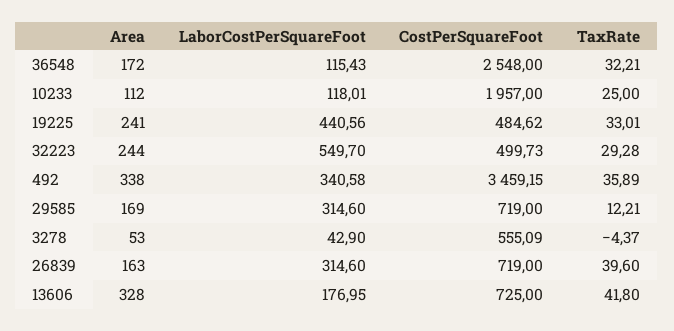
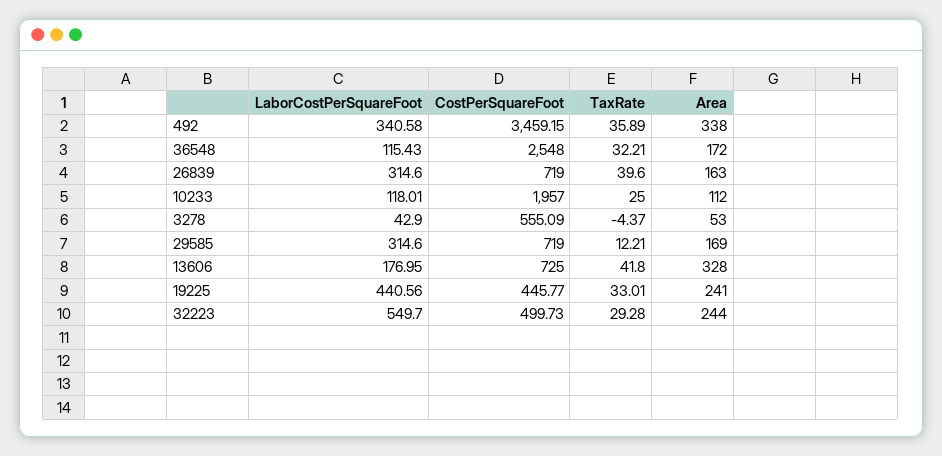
CostPerSquareFoot, 19225: 484.62 -> 445.77

